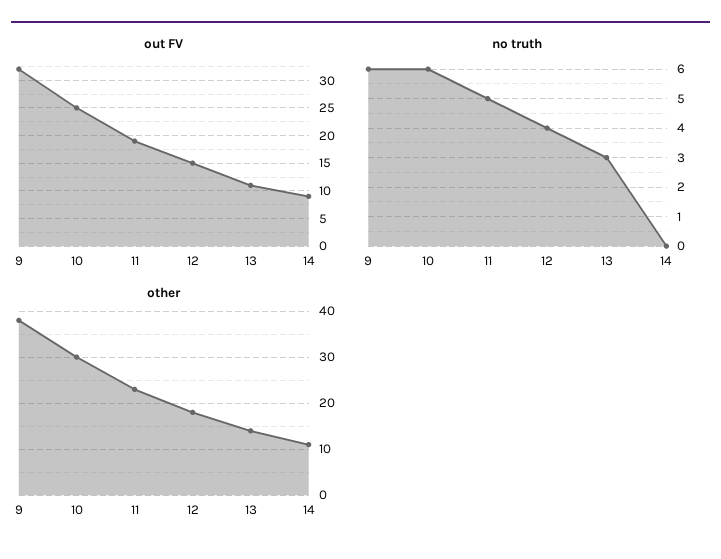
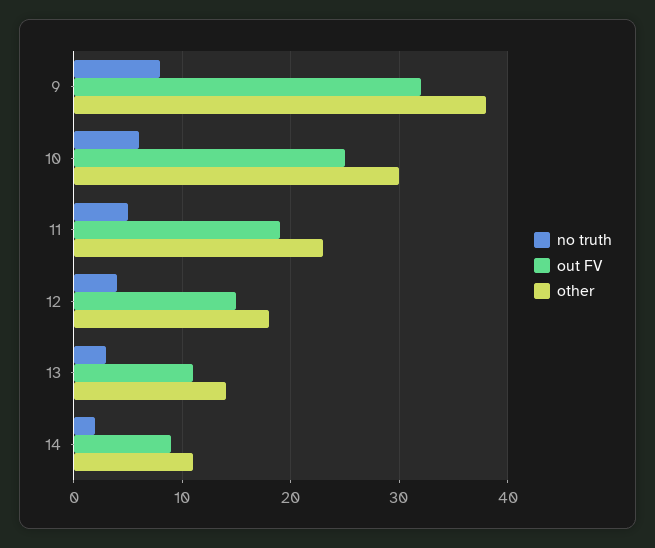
no truth, 9: 6 -> 8
no truth, 14: 0 -> 2

